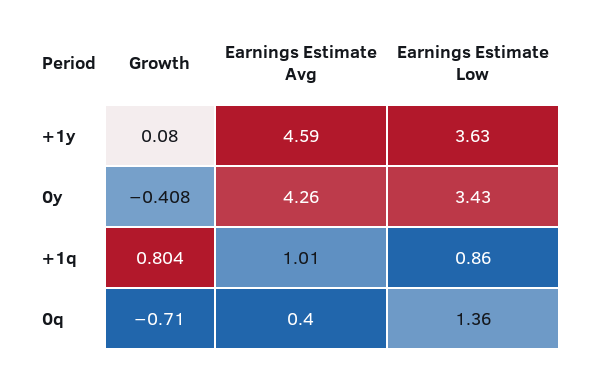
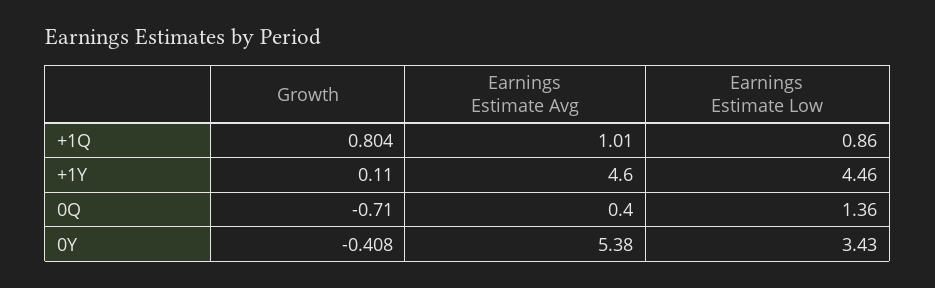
Growth, +1y: 0.08 -> 0.11
Earnings Estimate Avg, +1y: 4.59 -> 4.6
Earnings Estimate Low, +1y: 3.63 -> 4.46
Earnings Estimate Avg, 0y: 4.26 -> 5.38

